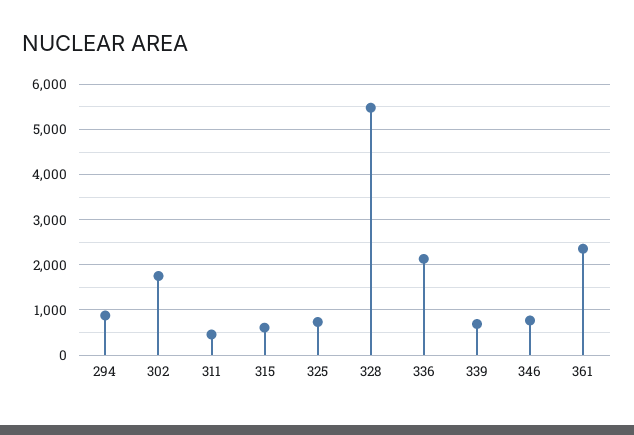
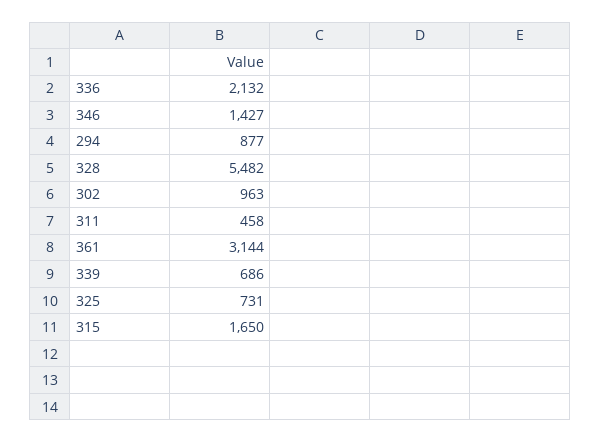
302: 1800 -> 963
315: 600 -> 1650
346: 800 -> 1427
361: 2400 -> 3144

